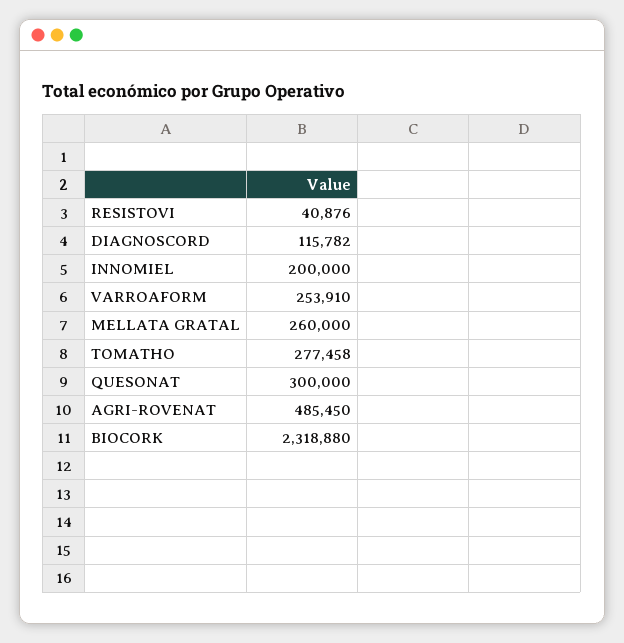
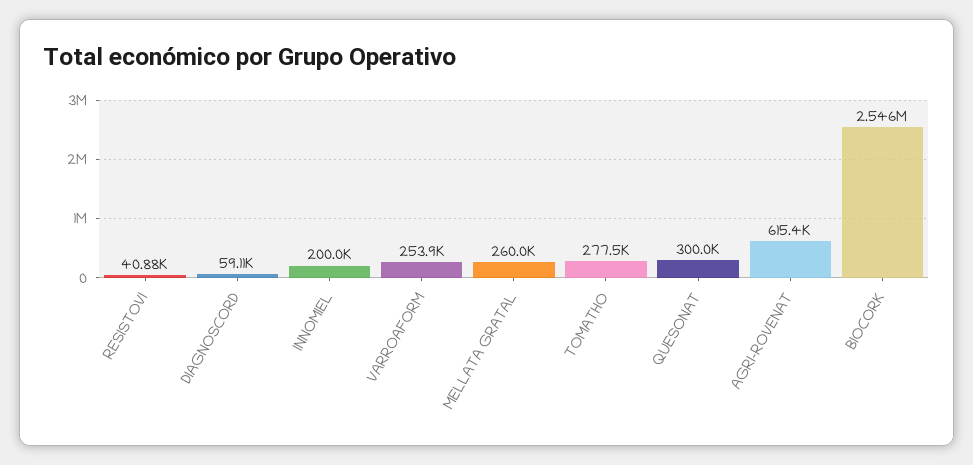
DIAGNOSCORD: 115782 -> 59110
AGRI-ROVENAT: 485450 -> 615400
BIOCORK: 2318880 -> 2546000

